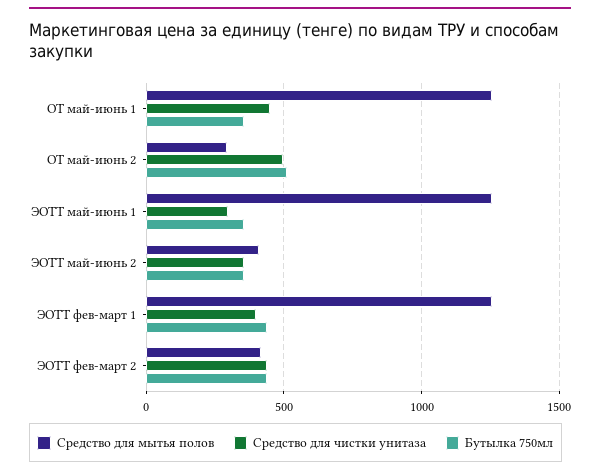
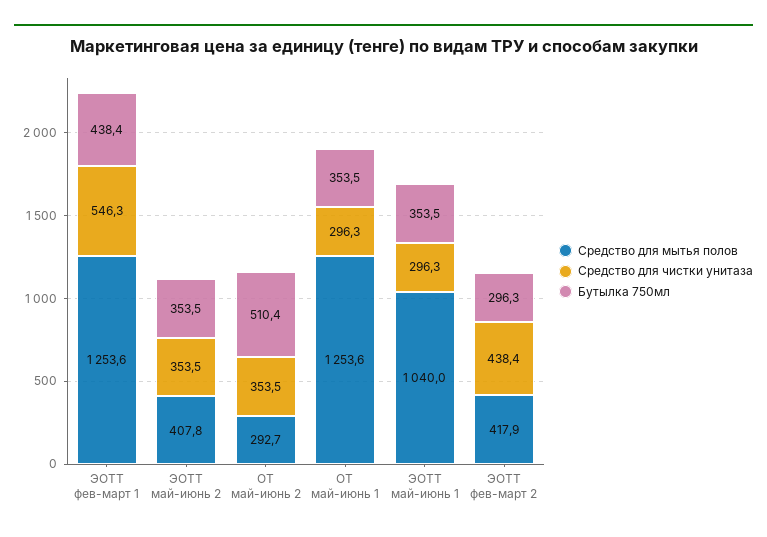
Средство для чистки унитаза, ОТ май-июнь 1: 450 -> 296.3
Средство для чистки унитаза, ОТ май-июнь 2: 500 -> 353.5
Средство для мытья полов, ЭОТТ май-июнь 1: 1250 -> 1040
Средство для чистки унитаза, ЭОТТ фев-март 1: 400 -> 546.3
Бутылка 750мл, ЭОТТ фев-март 2: 450 -> 296.3

